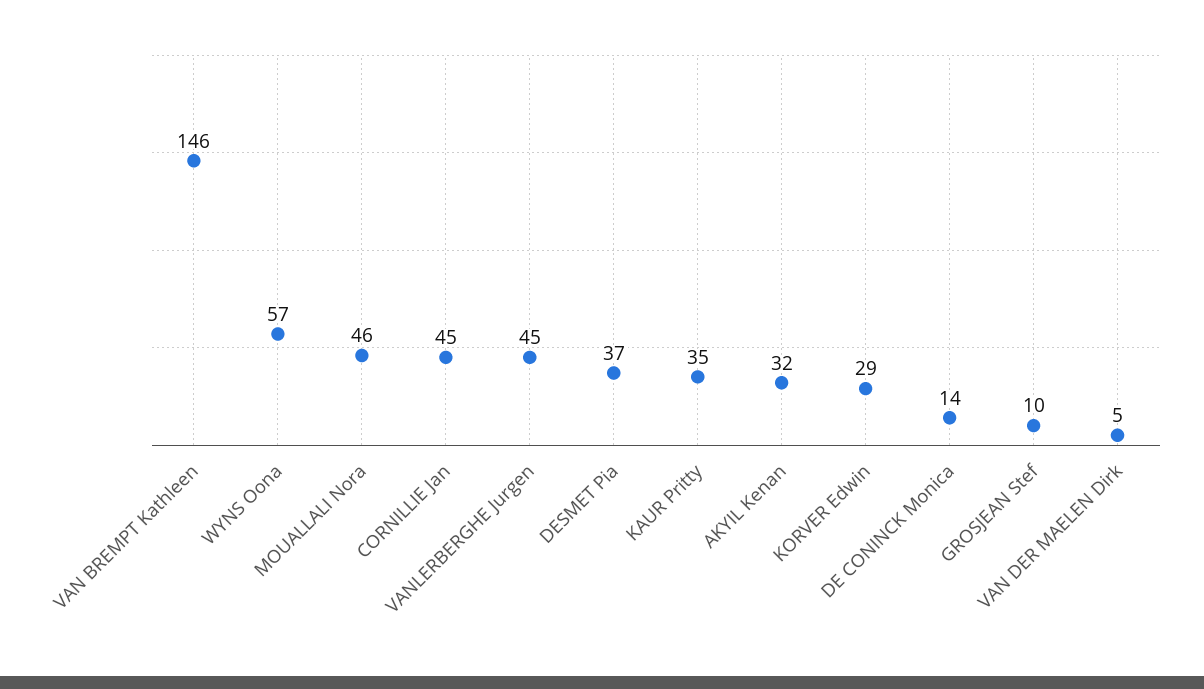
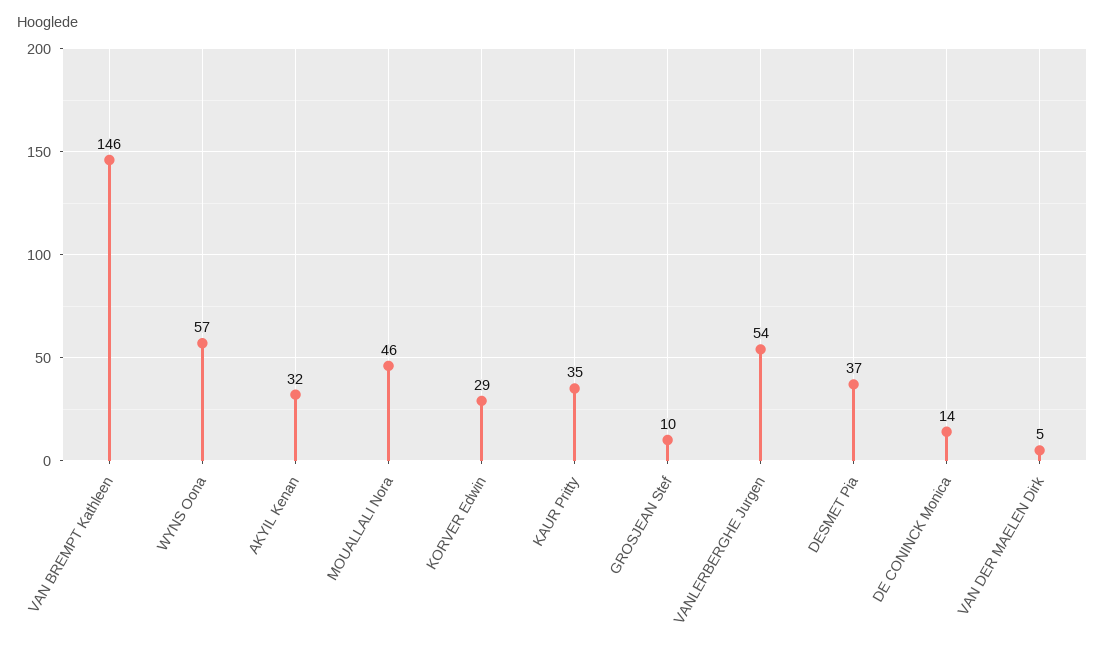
CORNILLIE Jan: 45 -> none
VANLERBERGHE Jurgen: 45 -> 54

